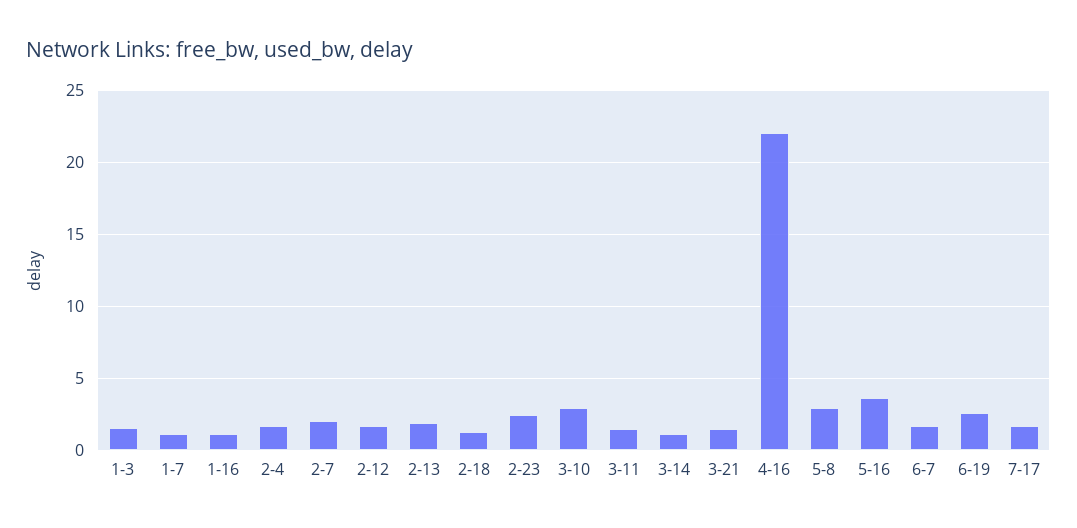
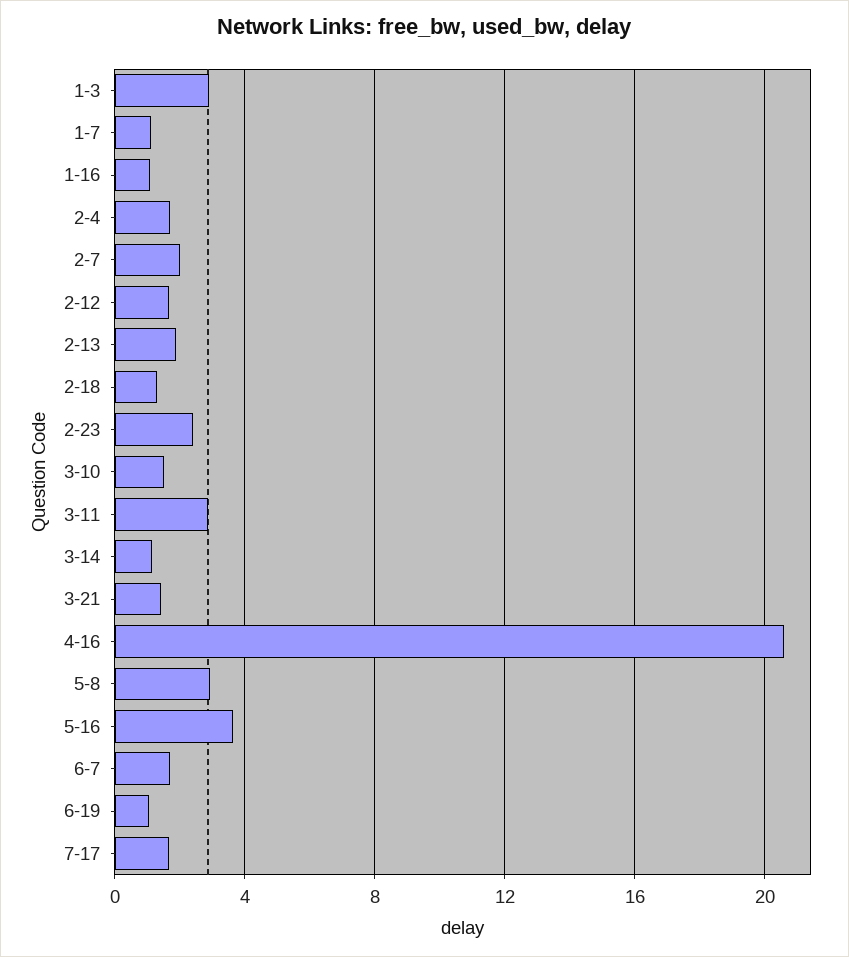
1-3: 1.5 -> 3
3-10: 3 -> 1.5
3-11: 1.5 -> 3
4-16: 22 -> 20.5
6-19: 2.5 -> 1

